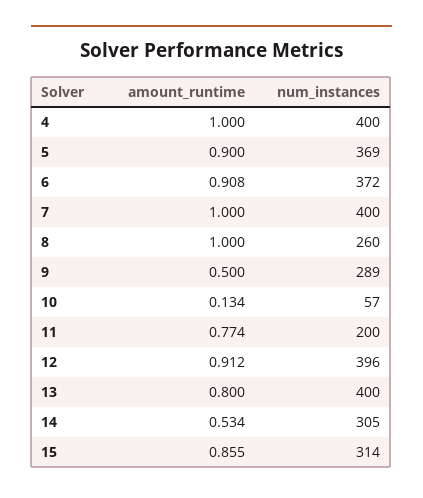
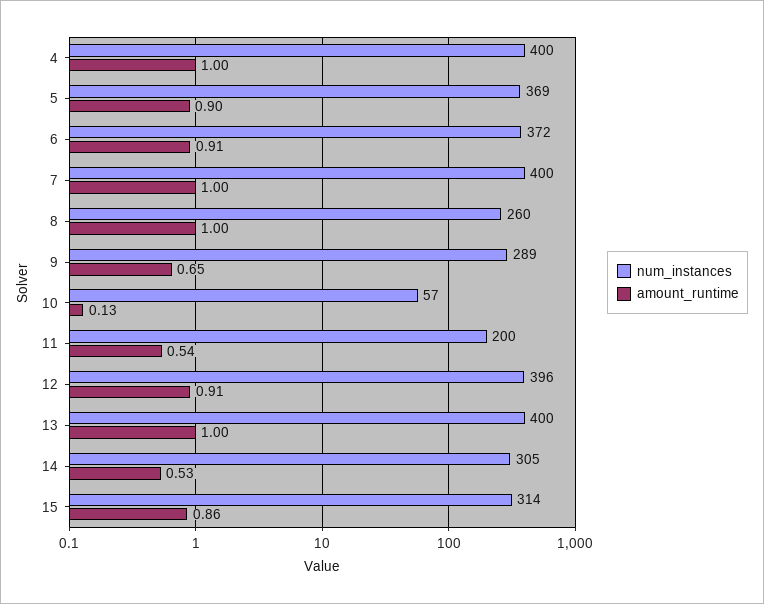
amount_runtime, 9: 0.5 -> 0.65
amount_runtime, 11: 0.774 -> 0.54
amount_runtime, 13: 0.8 -> 1

